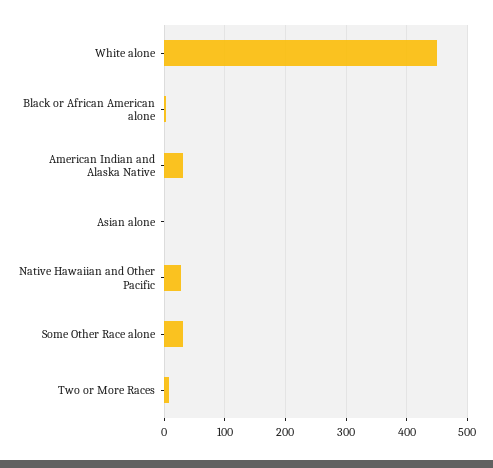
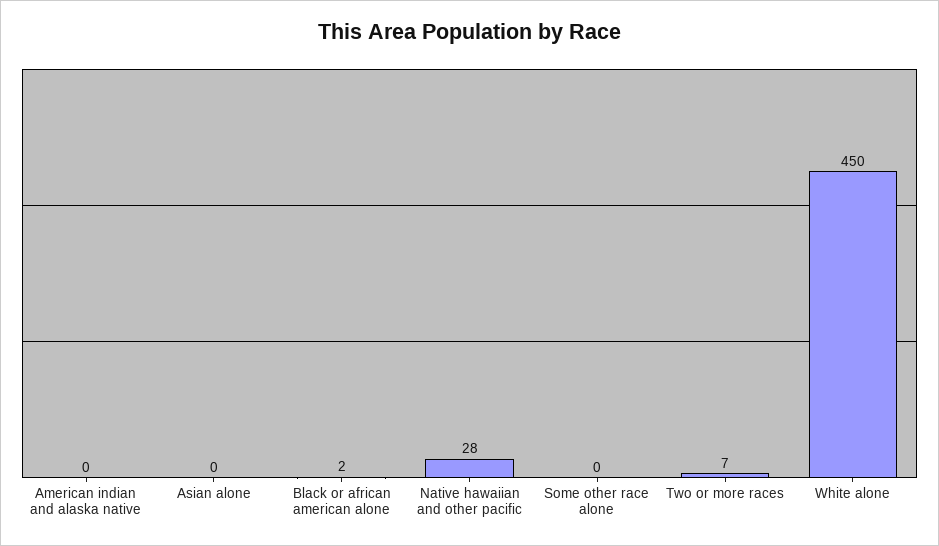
American Indian and Alaska Native: 30 -> 0
Some Other Race alone: 30 -> 0

